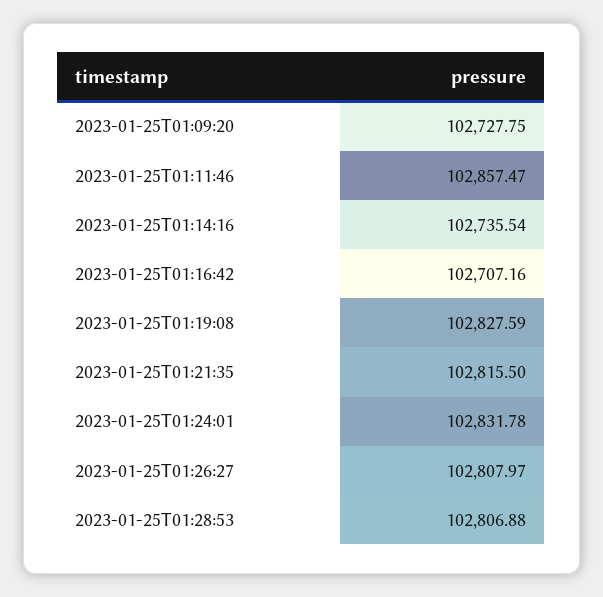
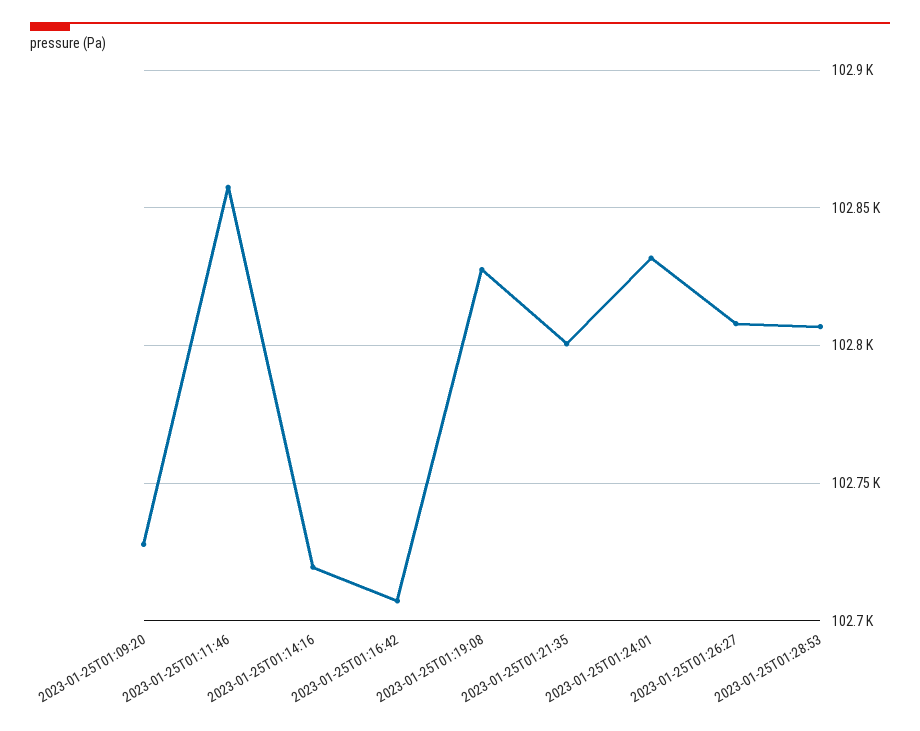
2023-01-25T01:14:16: 102735.54 -> 102720
2023-01-25T01:21:35: 102815.5 -> 102800

